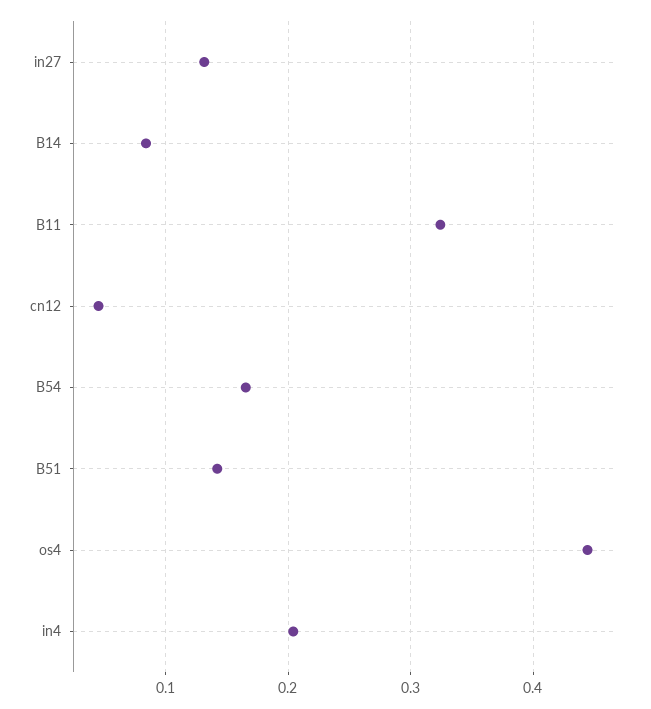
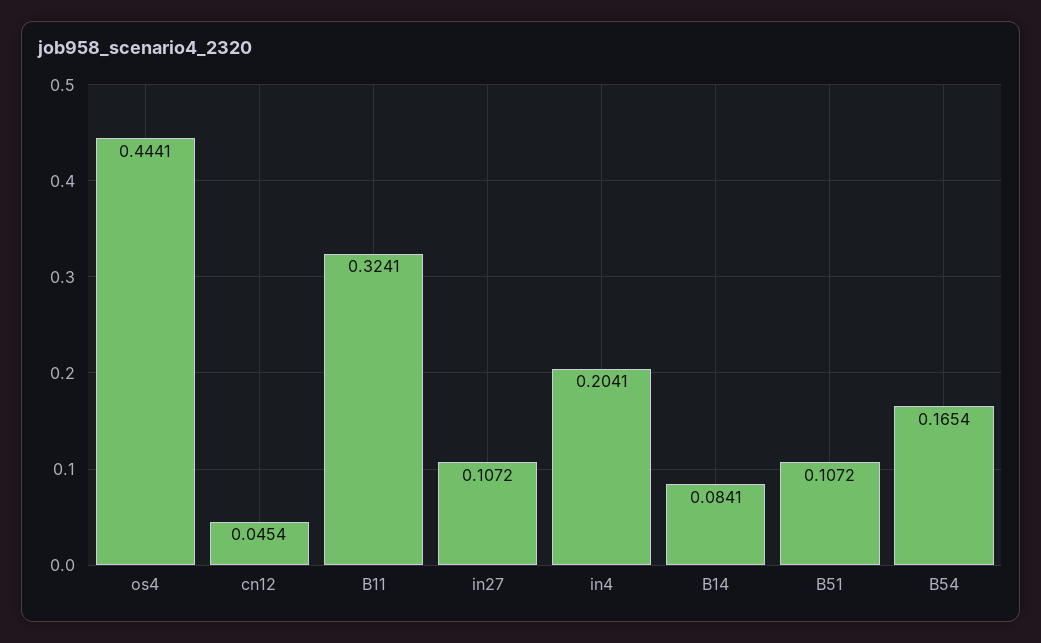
in27: 0.13 -> 0.1072
B51: 0.14 -> 0.1072

